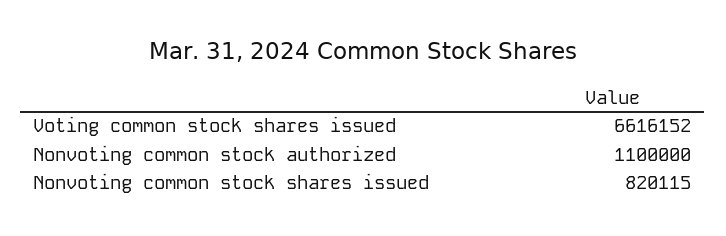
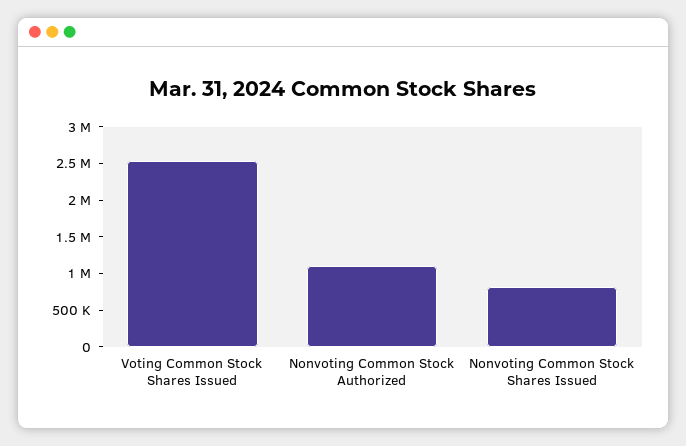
Voting common stock shares issued: 6616152 -> 2500000

